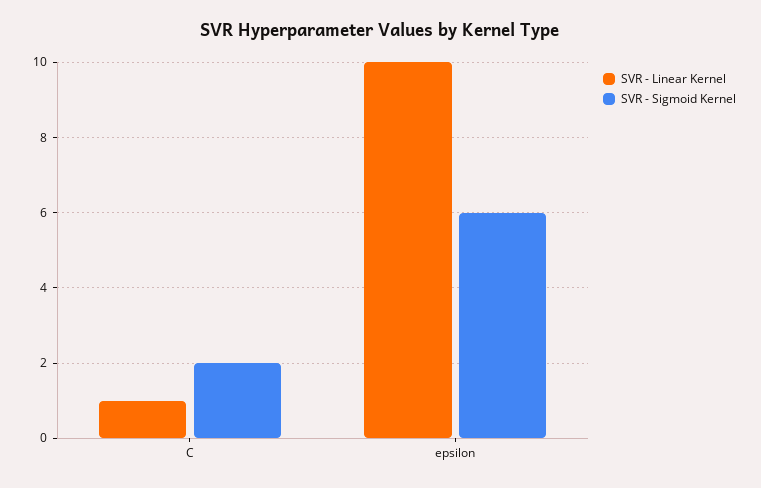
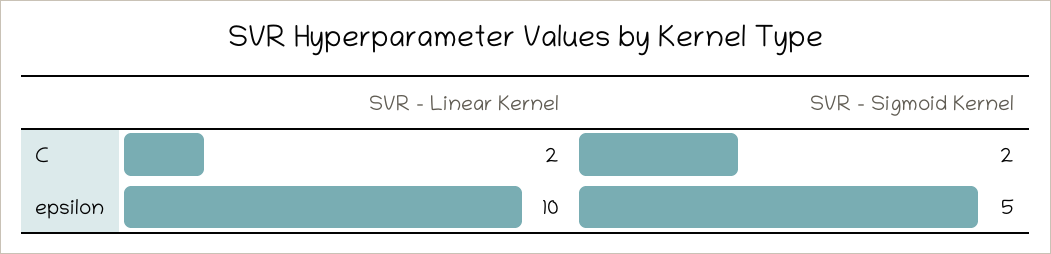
SVR - Linear Kernel, C: 1 -> 2
SVR - Sigmoid Kernel, epsilon: 6 -> 5

